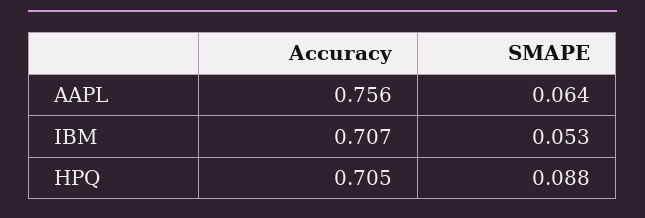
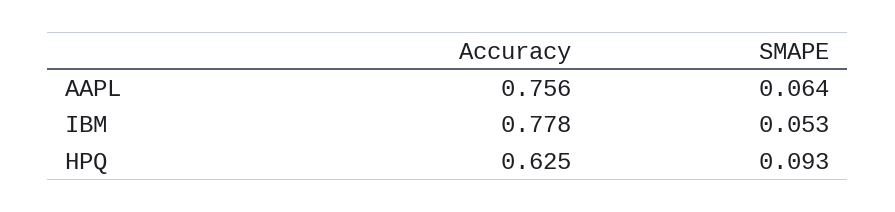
Accuracy, IBM: 0.707 -> 0.778
Accuracy, HPQ: 0.705 -> 0.625
SMAPE, HPQ: 0.088 -> 0.093

